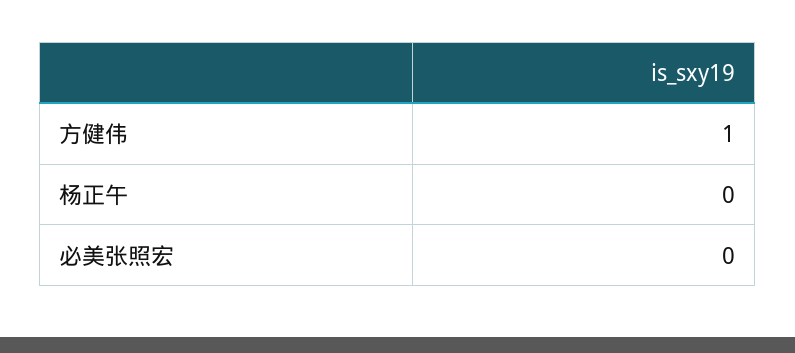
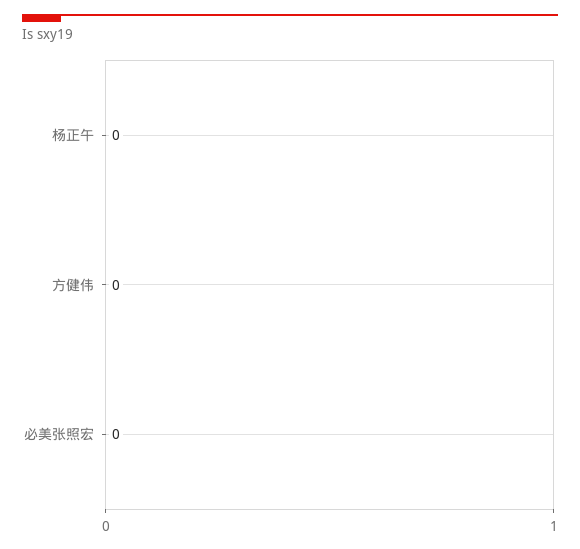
方健伟: 1 -> 0

